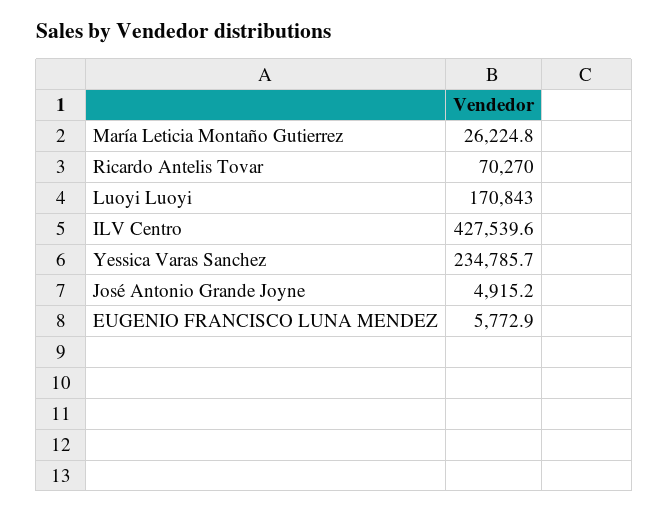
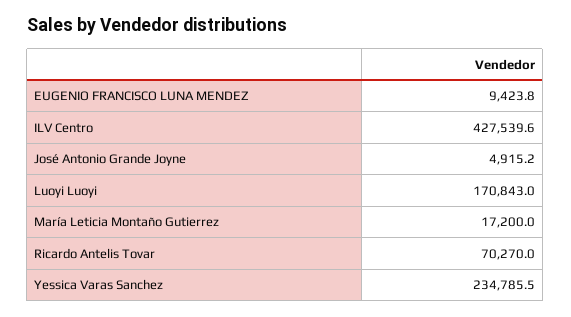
María Leticia Montaño Gutierrez: 26224.8 -> 17200
Yessica Varas Sanchez: 234785.7 -> 234785.5
EUGENIO FRANCISCO LUNA MENDEZ: 5772.9 -> 9423.8

